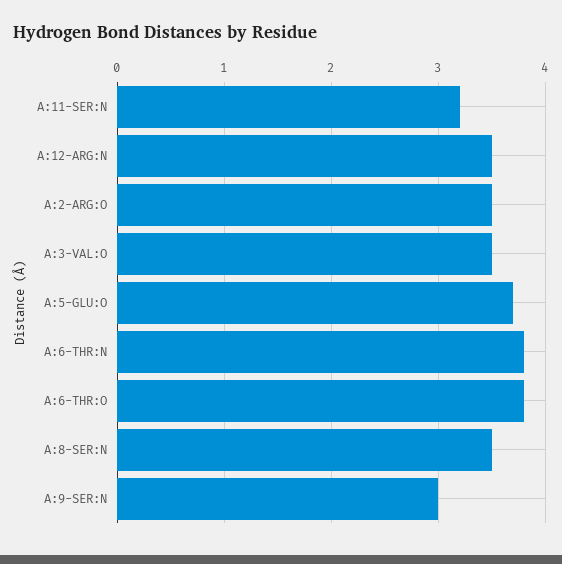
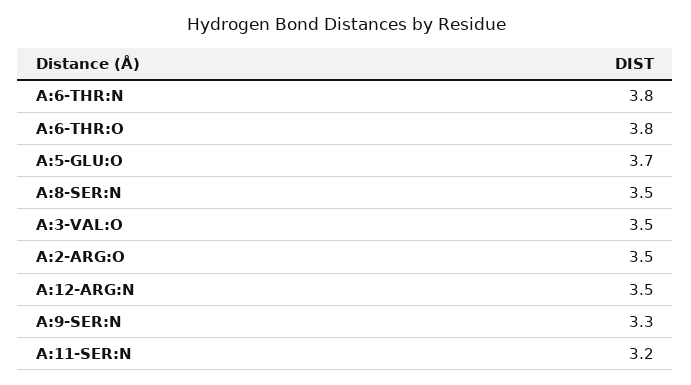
A:9-SER:N: 3 -> 3.3

